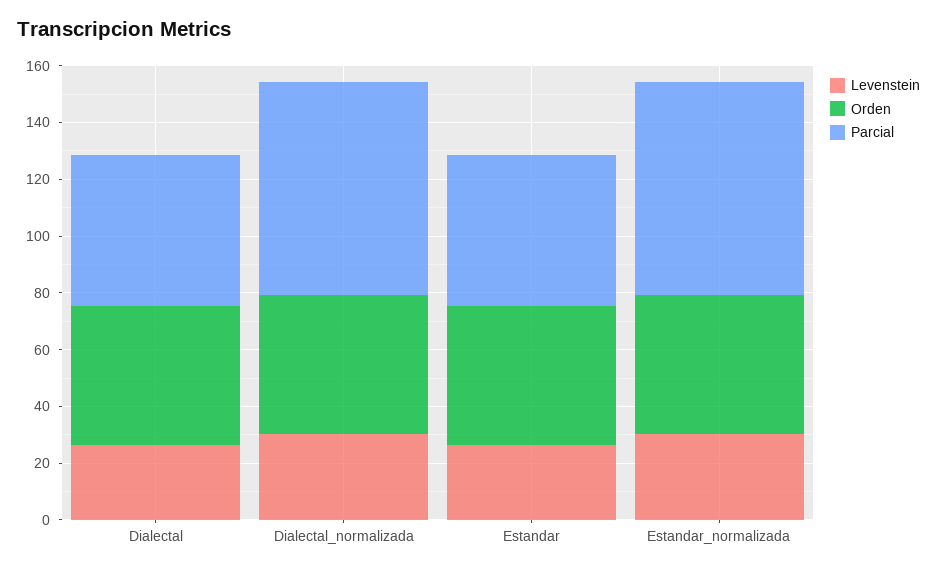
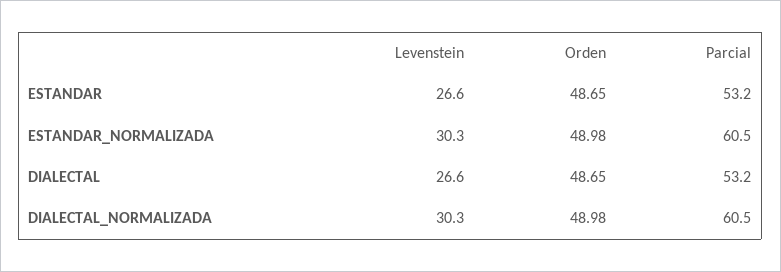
Parcial, Dialectal_normalizada: 75 -> 60.5
Parcial, Estandar_normalizada: 75 -> 60.5

